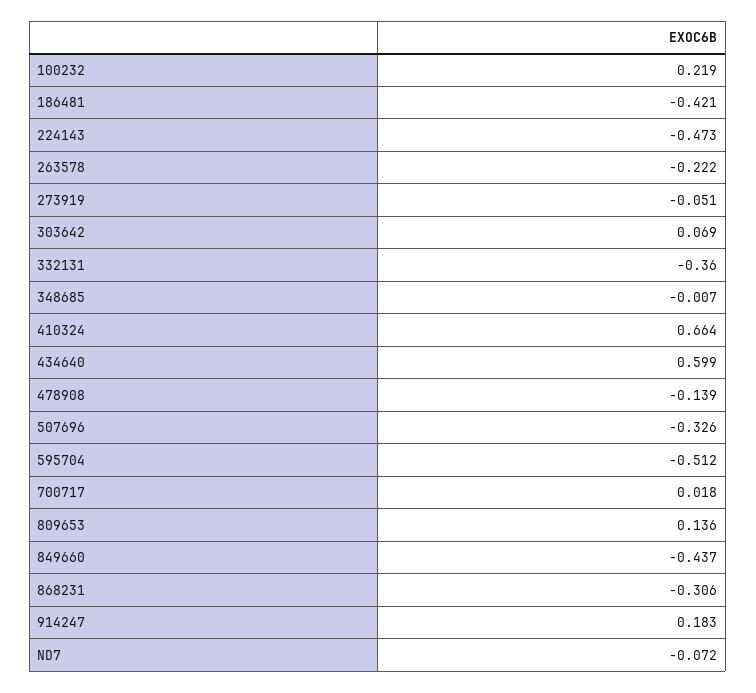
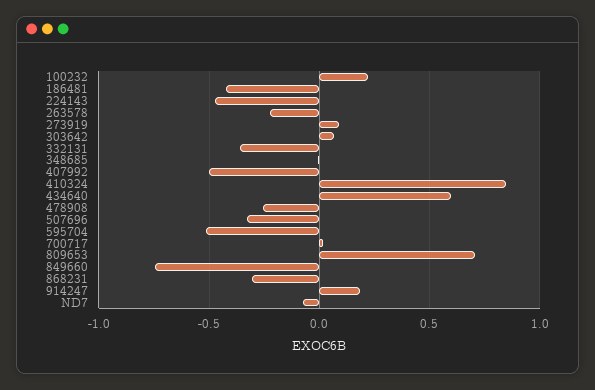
273919: -0.051 -> 0.1
410324: 0.664 -> 0.85
478908: -0.139 -> -0.25
809653: 0.136 -> 0.7
849660: -0.437 -> -0.75
407992: none -> -0.5

